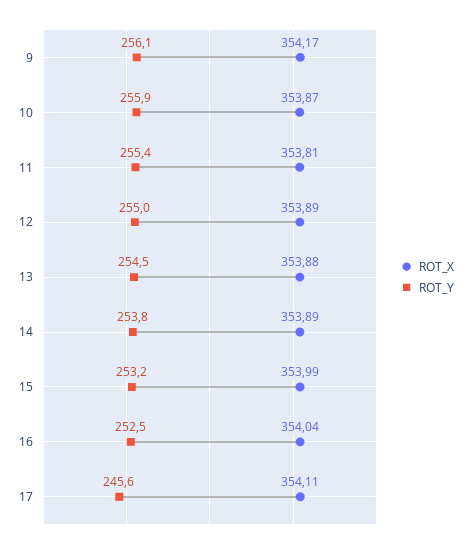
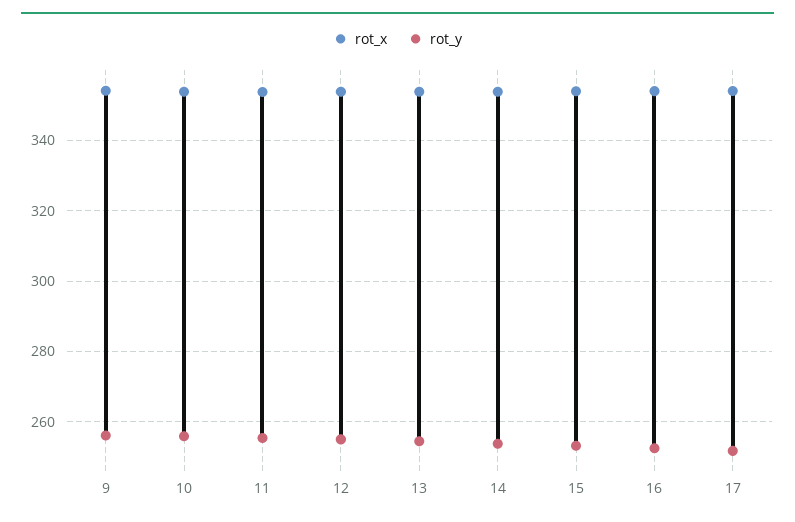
ROT_Y, 17: 245.6 -> 252

